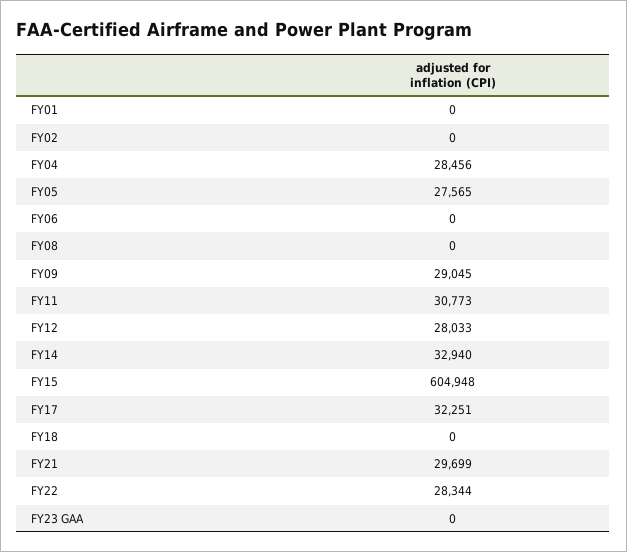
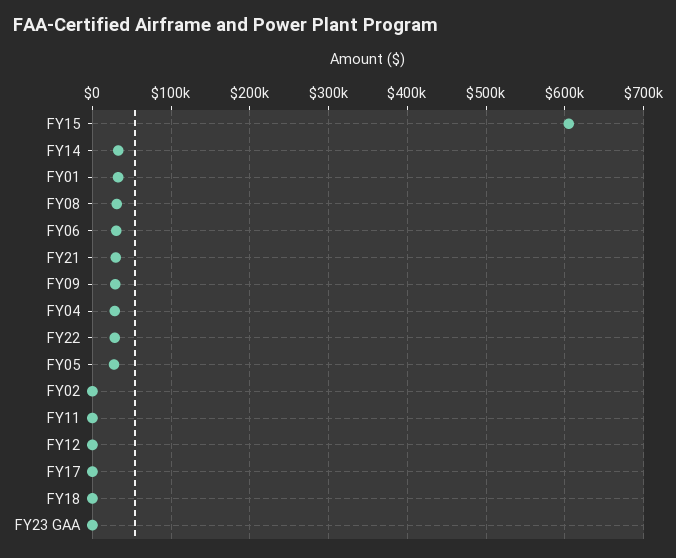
FY01: 0 -> 30000
FY06: 0 -> 30000
FY08: 0 -> 30000
FY11: 30773 -> 0
FY12: 28033 -> 0
FY17: 32251 -> 0

